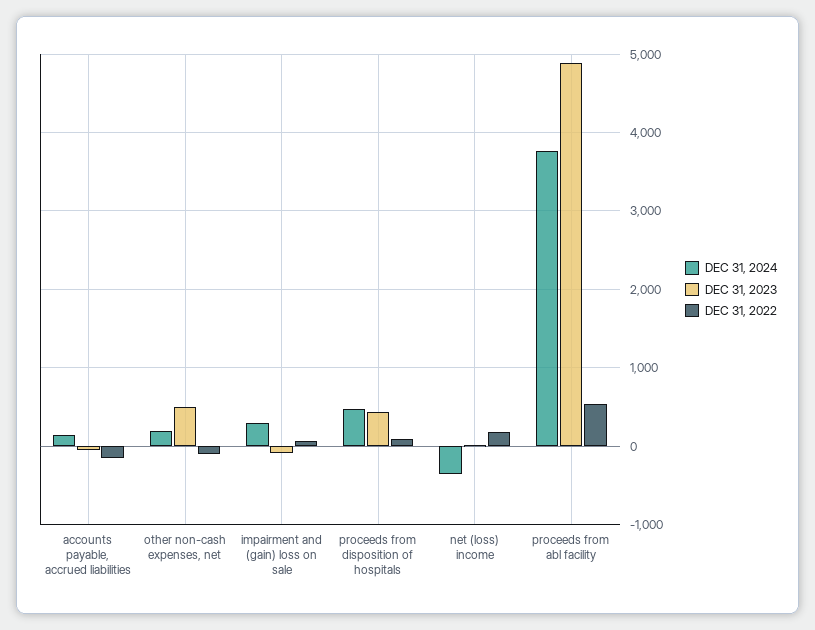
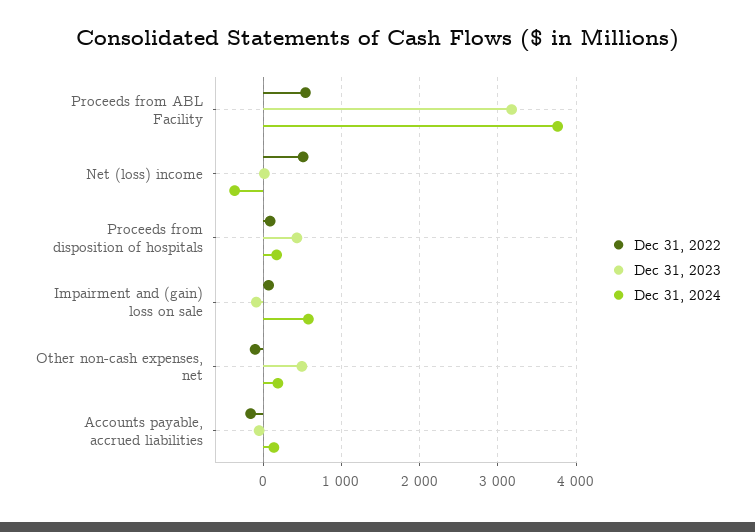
DEC 31, 2024, impairment and (gain) loss on sale: 300 -> 600
DEC 31, 2024, proceeds from disposition of hospitals: 500 -> 200
DEC 31, 2022, net (loss) income: 200 -> 500
DEC 31, 2023, proceeds from abl facility: 4900 -> 3200

